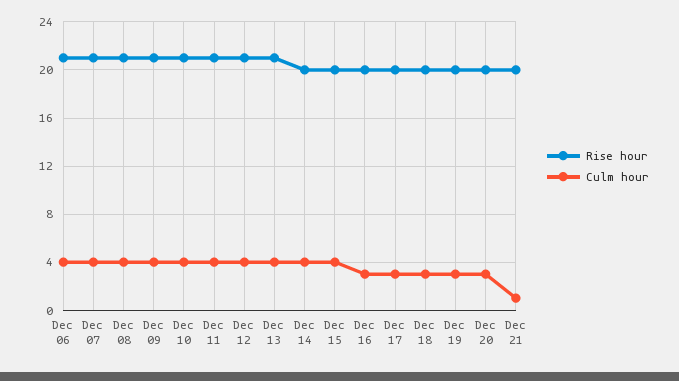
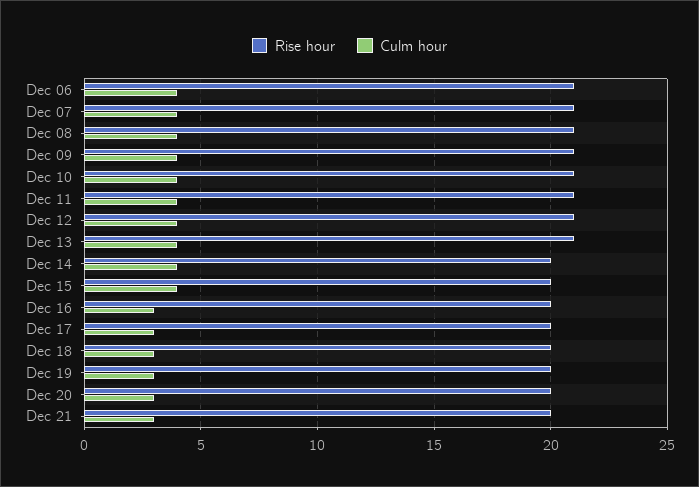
Culm hour, Dec 21: 1 -> 3

